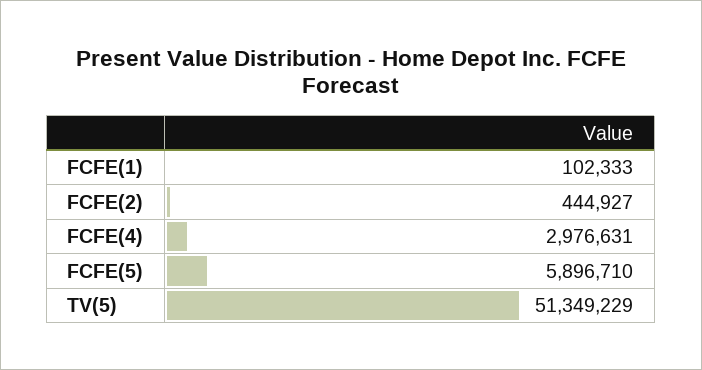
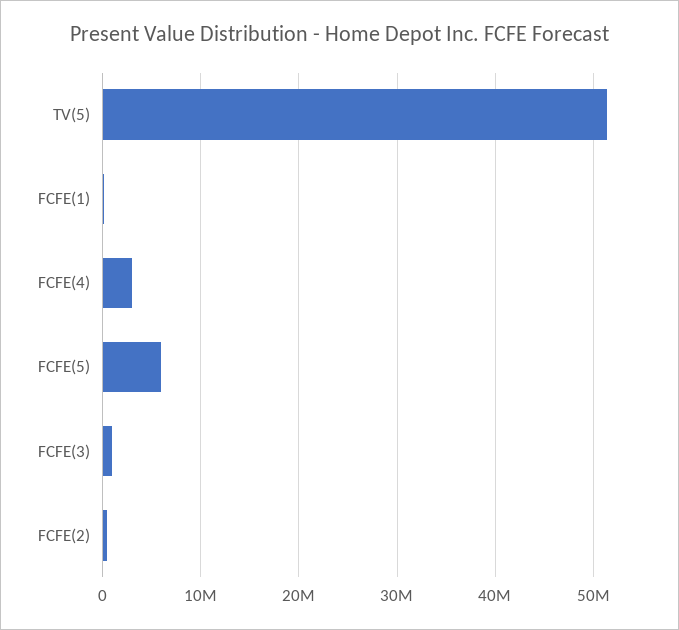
FCFE(3): none -> 1000000

